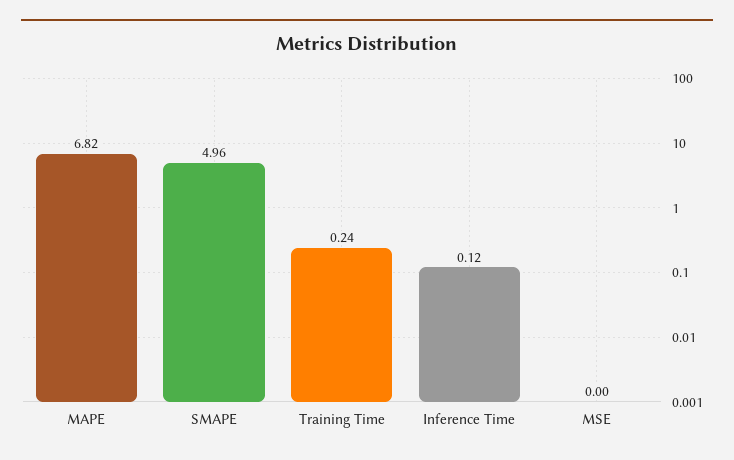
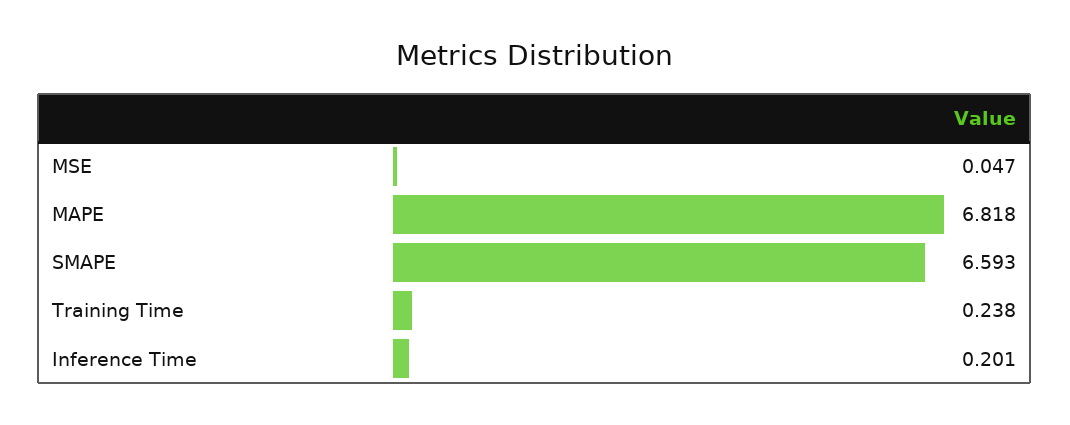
SMAPE: 4.96 -> 6.593
Inference Time: 0.12 -> 0.201
MSE: 0 -> 0.047

